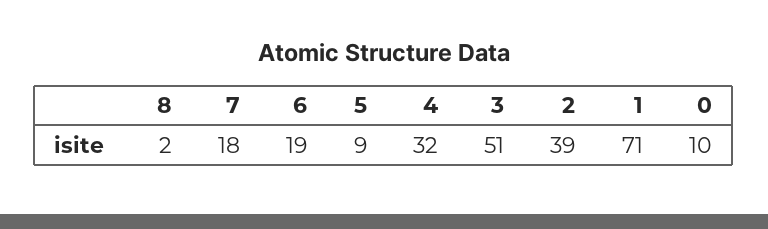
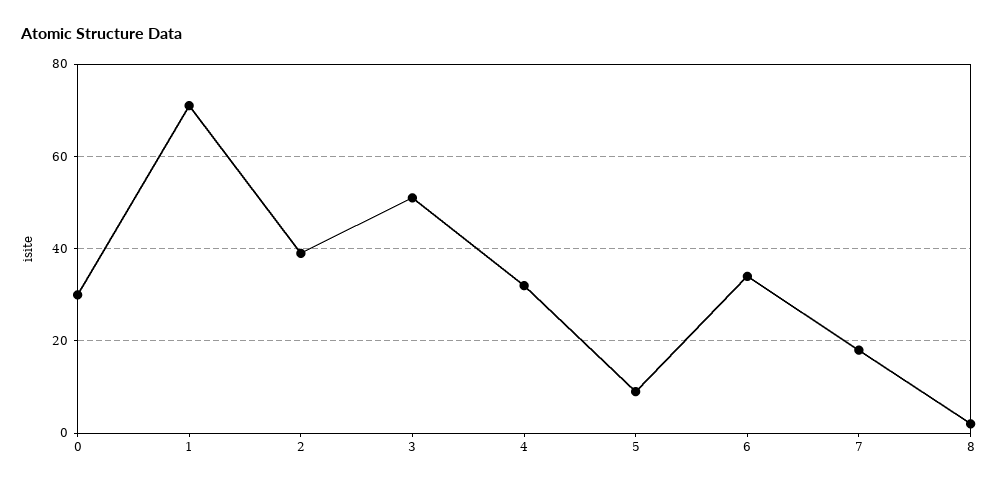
6: 19 -> 35
0: 10 -> 30

